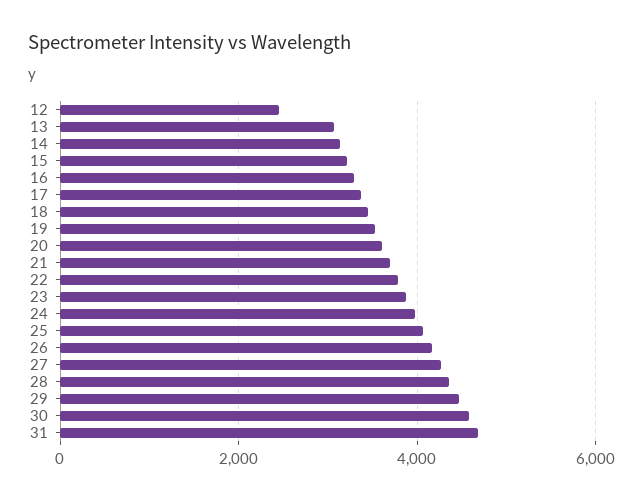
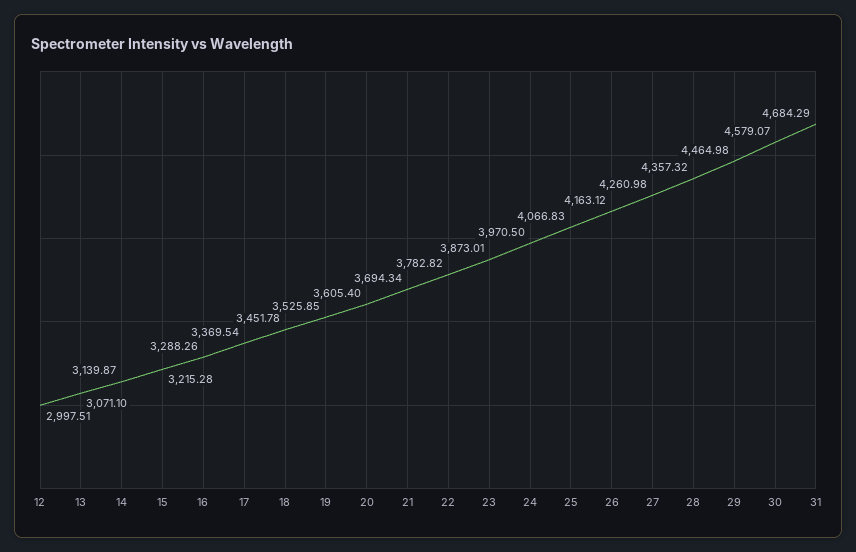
12: 2400 -> 2997.51

